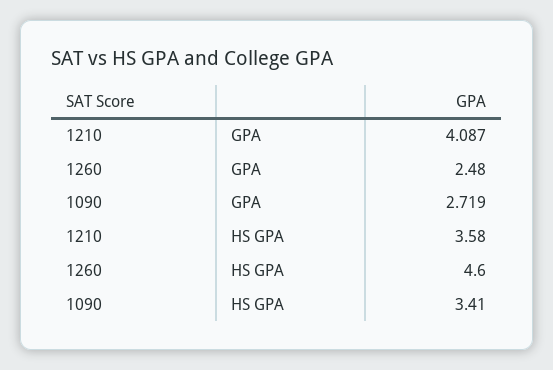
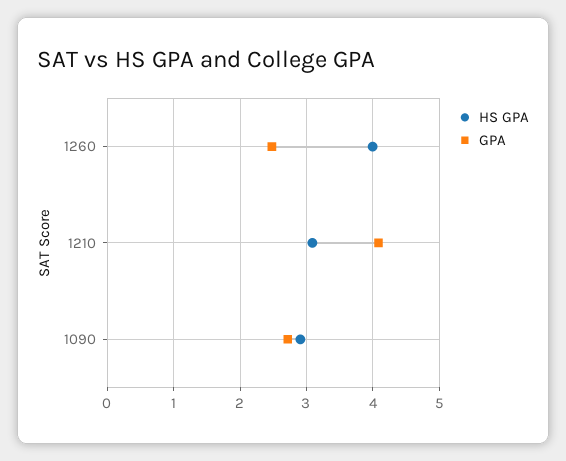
HS GPA, 1210: 3.58 -> 3.1
HS GPA, 1260: 4.6 -> 4
HS GPA, 1090: 3.41 -> 2.9

